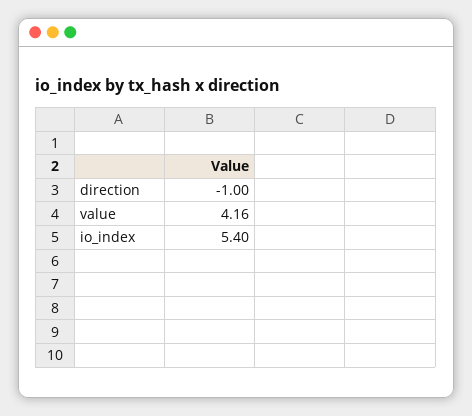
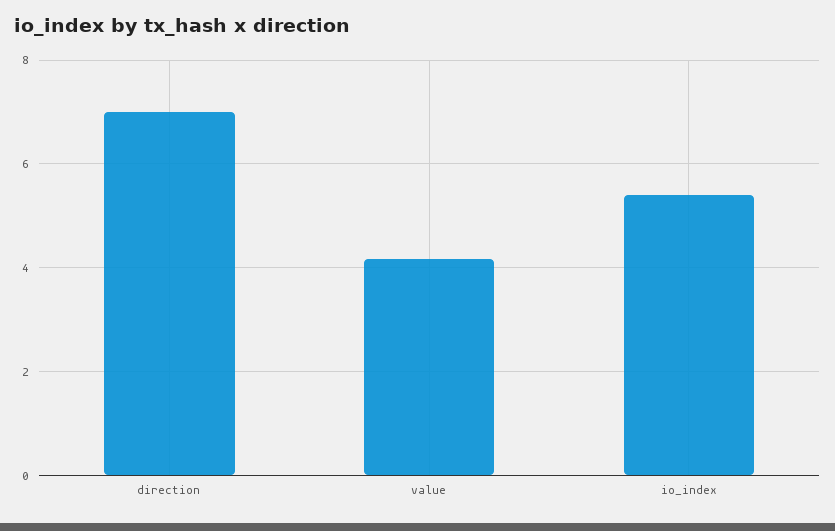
direction: -1 -> 7

